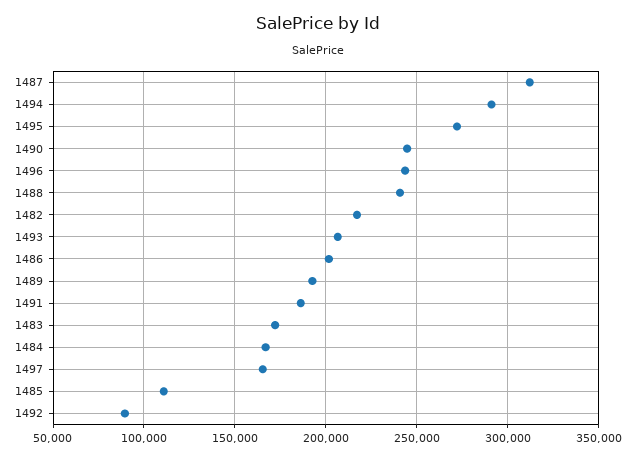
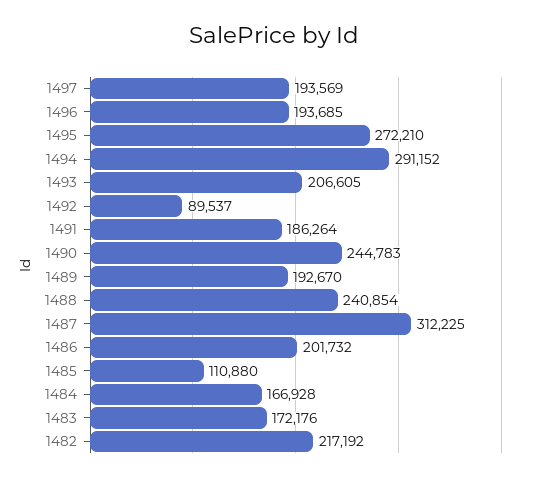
1496: 245000 -> 193685
1497: 165000 -> 193569

